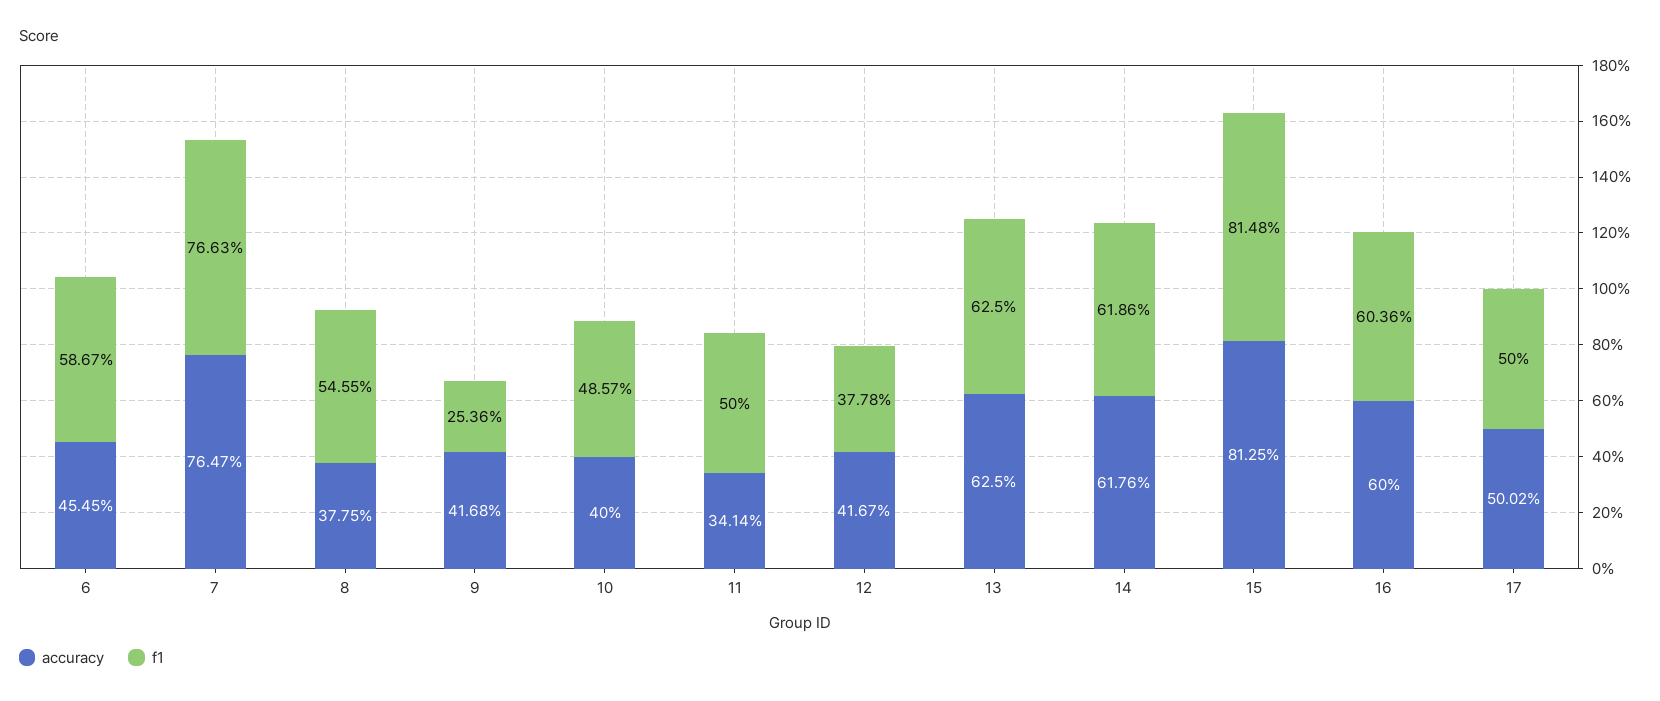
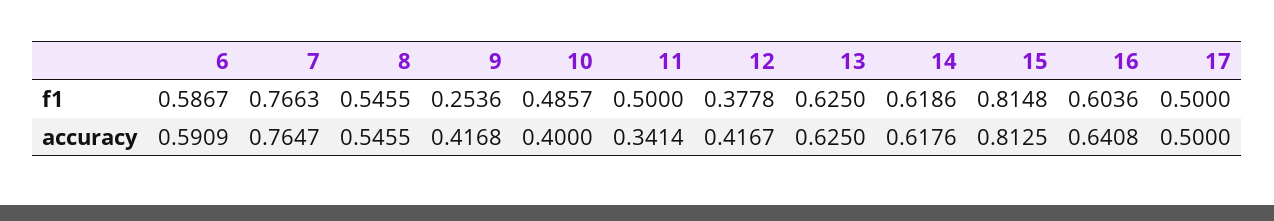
accuracy, 6: 0.4545 -> 0.5909
accuracy, 8: 0.3775 -> 0.5455
accuracy, 16: 0.6 -> 0.6408
accuracy, 17: 0.5002 -> 0.5

